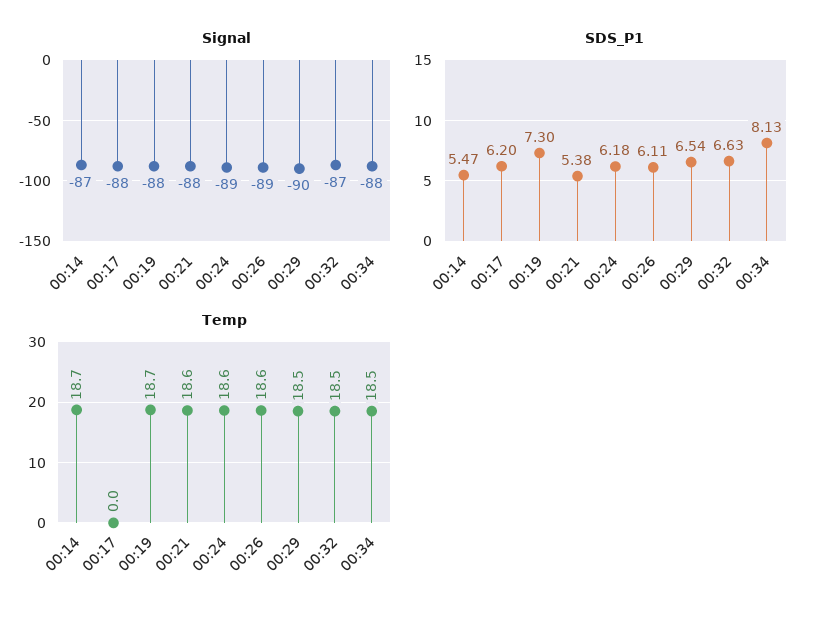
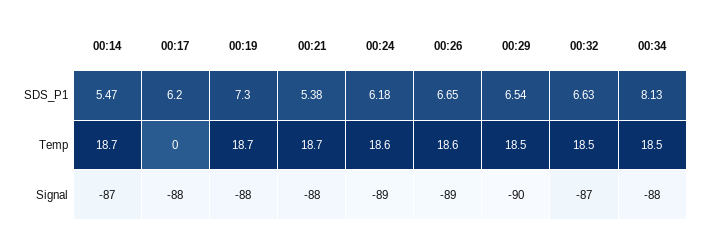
SDS_P1, 00:26: 6.11 -> 6.65
Temp, 00:21: 18.6 -> 18.7

